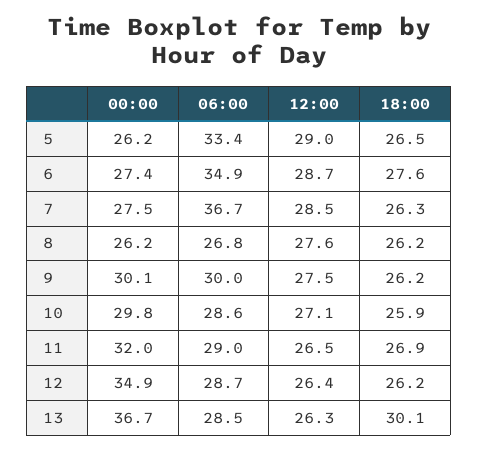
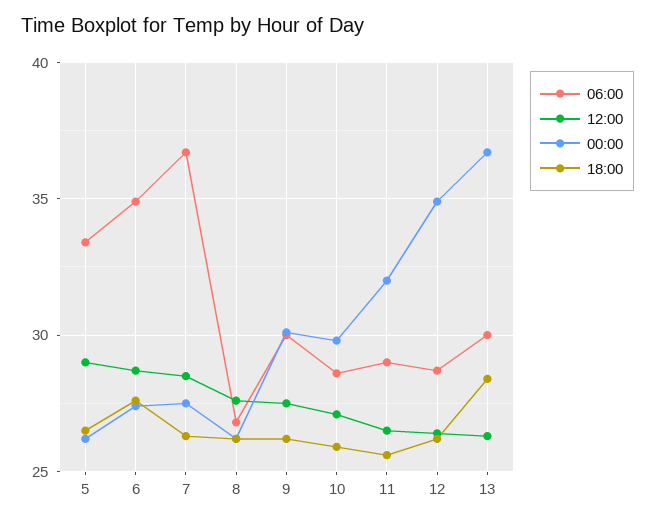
18:00, 11: 26.9 -> 25.5
06:00, 13: 28.5 -> 30
18:00, 13: 30.1 -> 28.5

